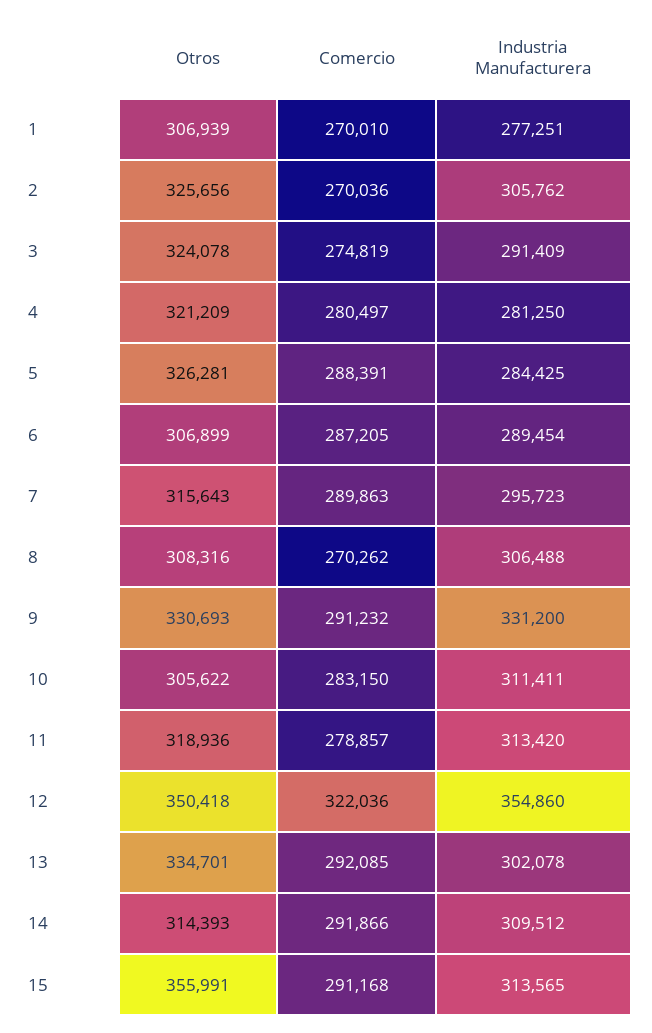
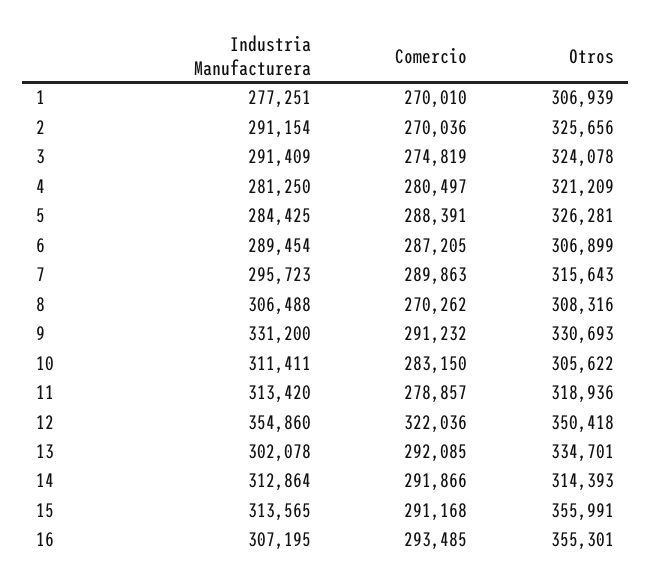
Industria Manufacturera, 2: 305762 -> 291154
Industria Manufacturera, 14: 309512 -> 312864
Industria Manufacturera, 16: none -> 307195
Comercio, 16: none -> 293485
Otros, 16: none -> 355301

